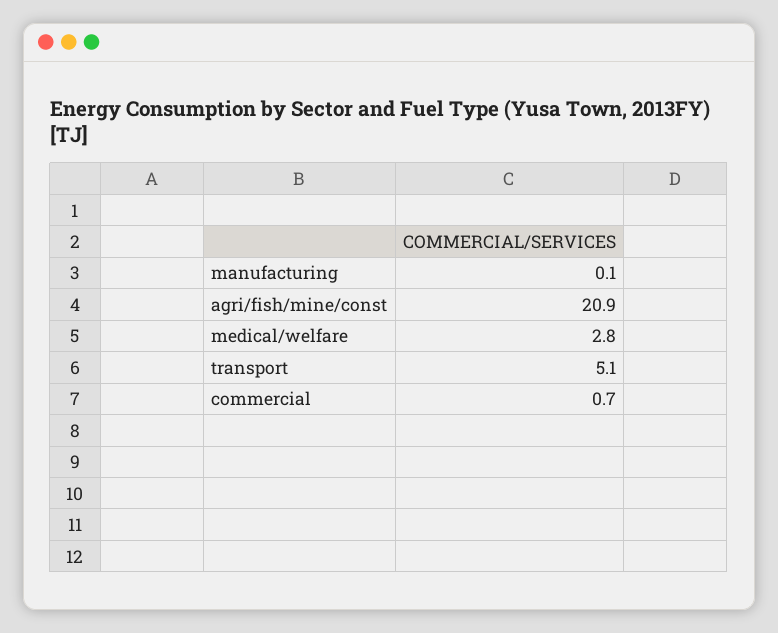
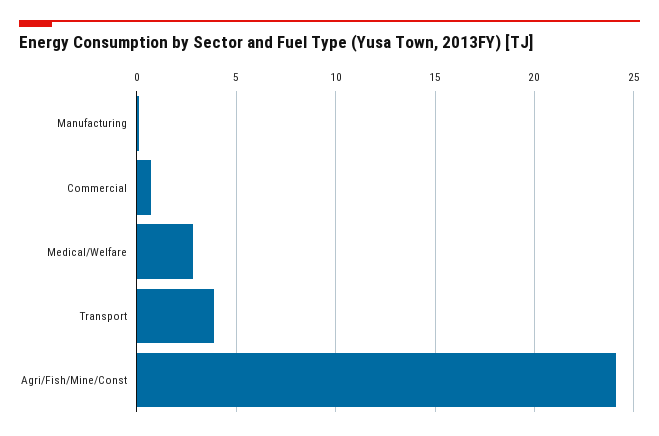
agri/fish/mine/const: 20.9 -> 24
transport: 5.1 -> 4

